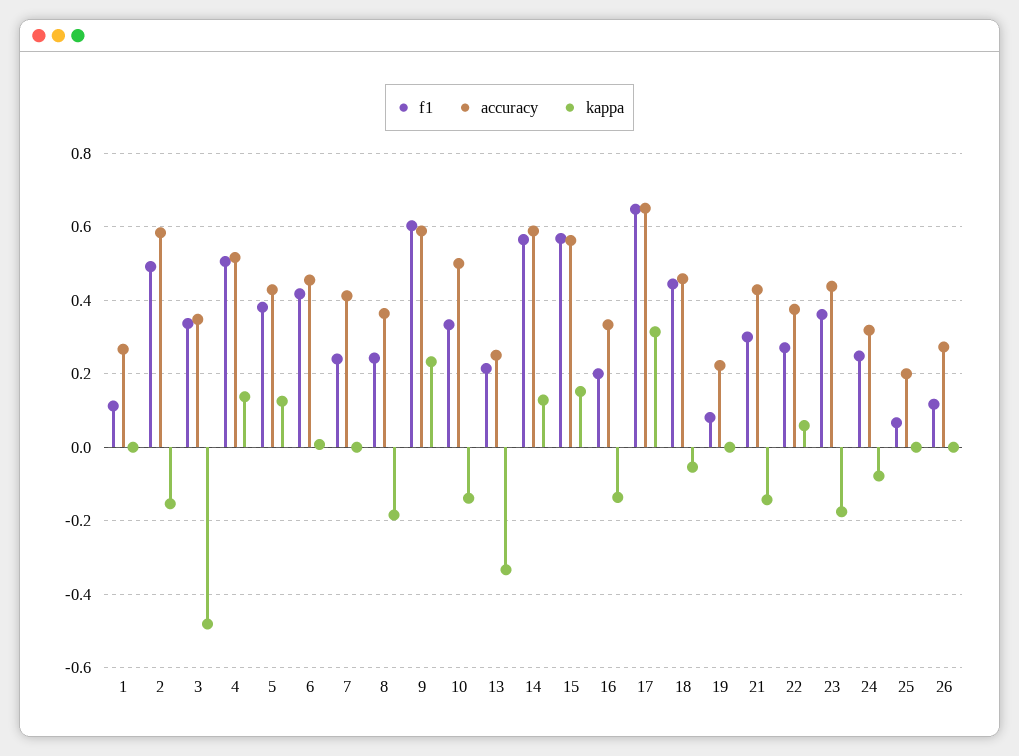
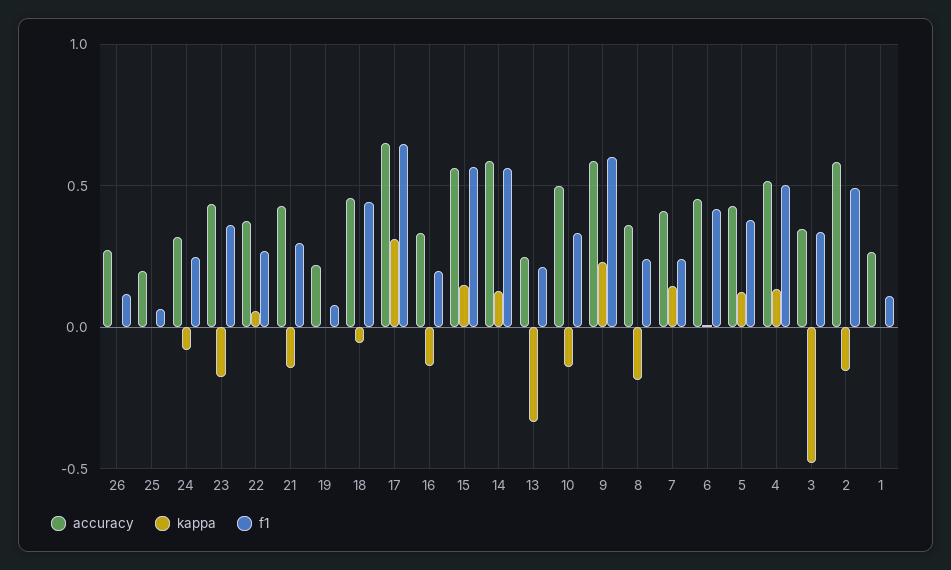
kappa, 7: 0 -> 0.15

